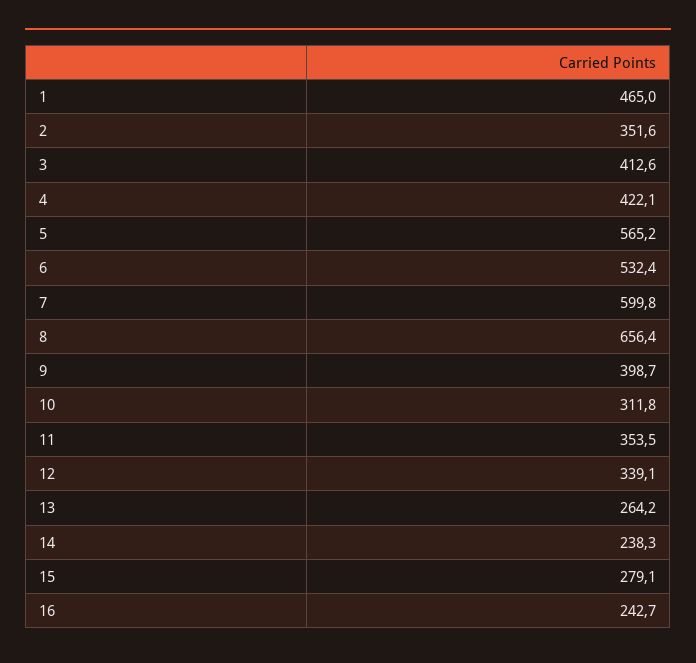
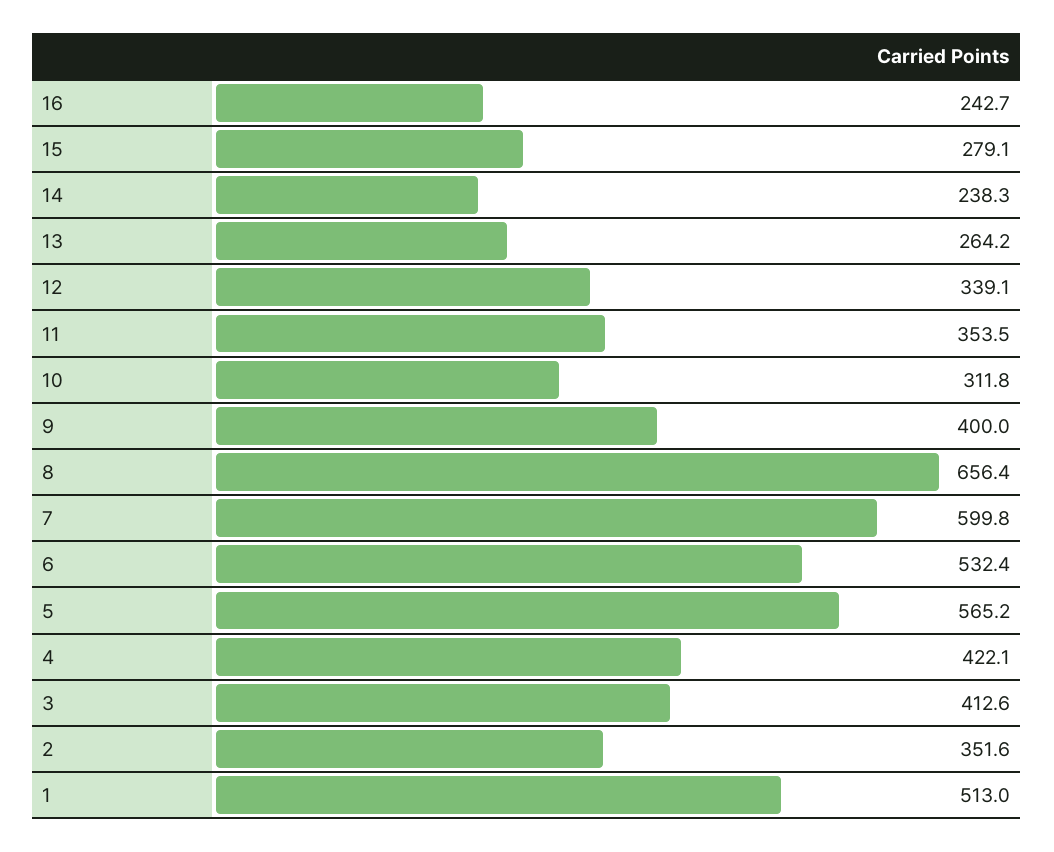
1: 465 -> 513
9: 398.7 -> 400

